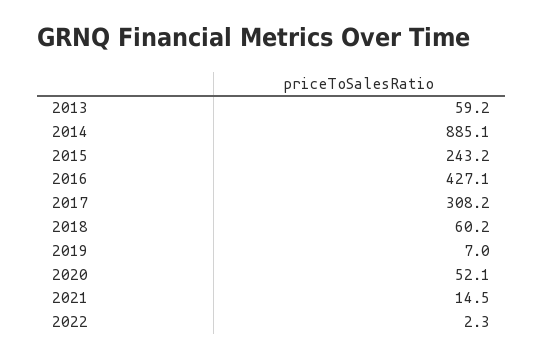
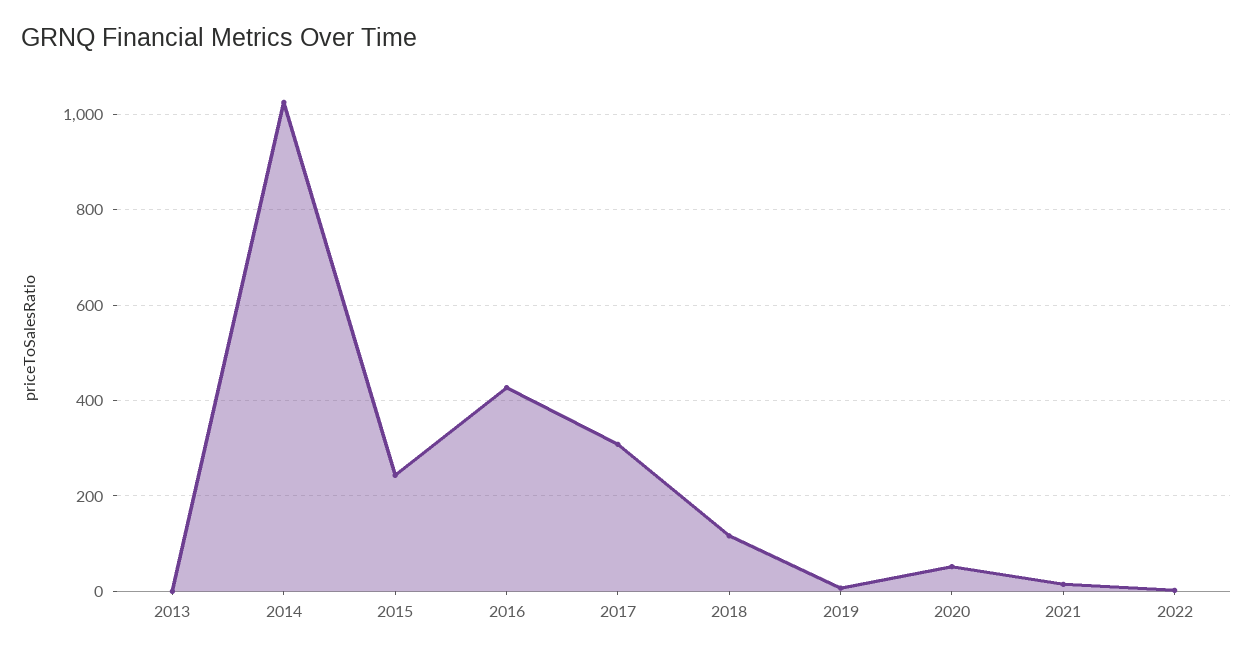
2013: 59.2 -> 0
2014: 885.1 -> 1020
2018: 60.2 -> 120

